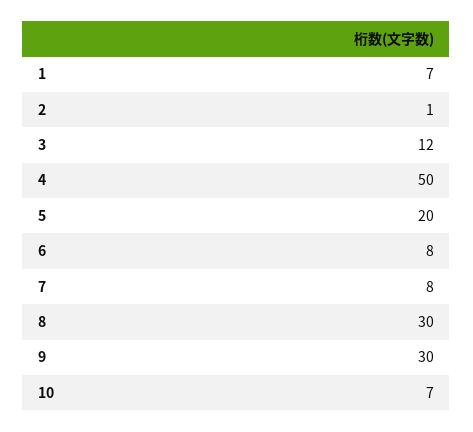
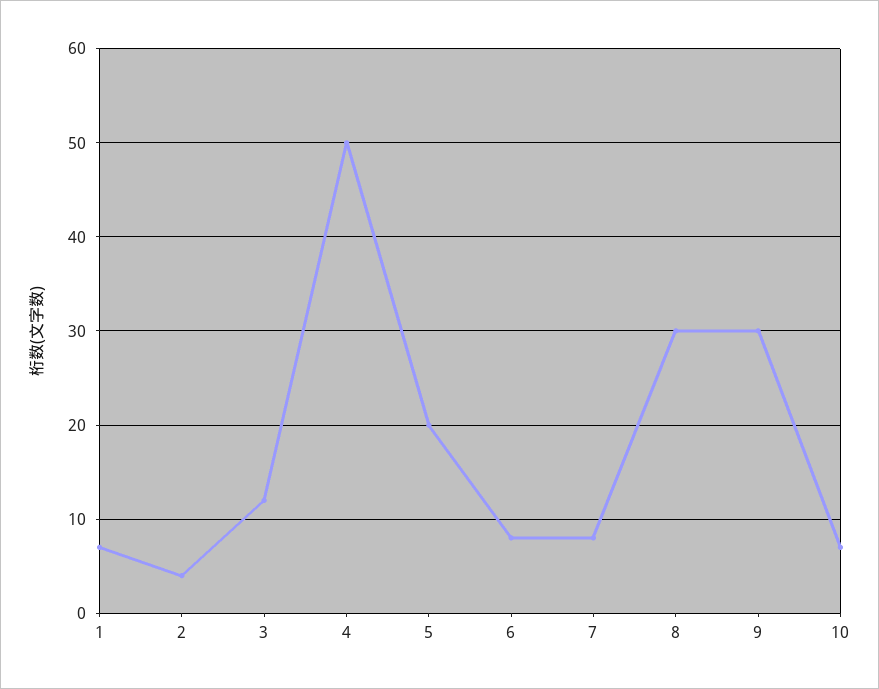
2: 1 -> 4

